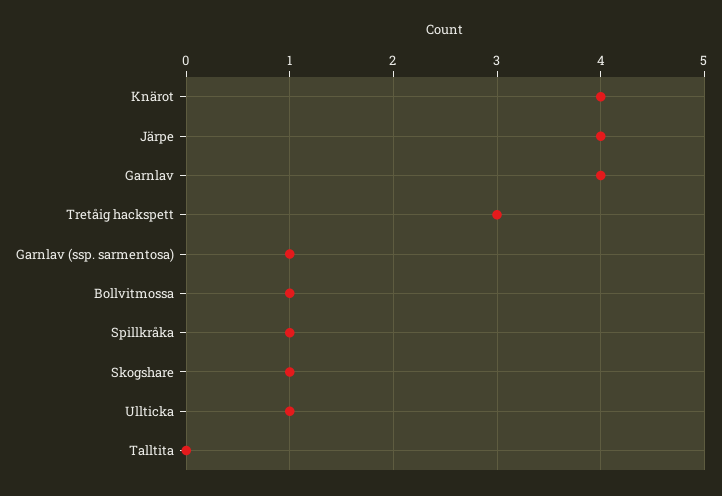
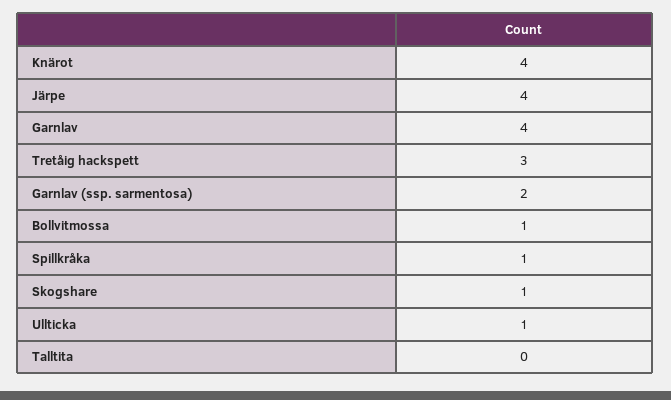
Garnlav (ssp. sarmentosa): 1 -> 2

